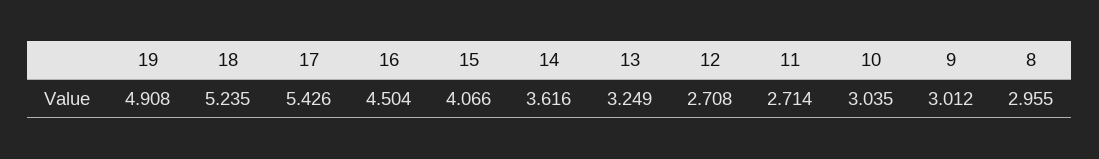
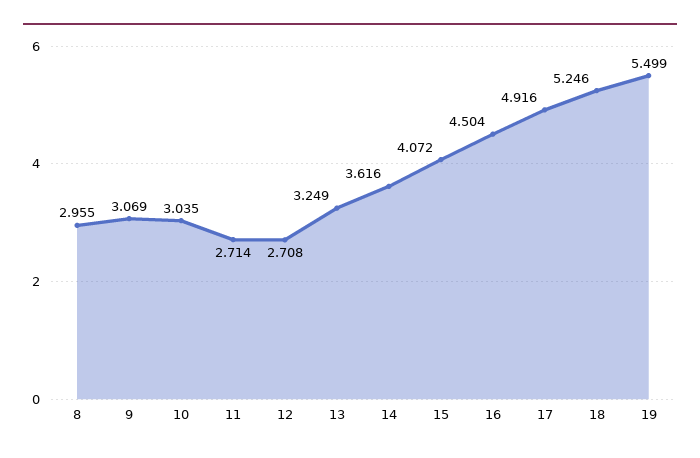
19: 4.908 -> 5.499
18: 5.235 -> 5.246
17: 5.426 -> 4.916
15: 4.066 -> 4.072
9: 3.012 -> 3.069

